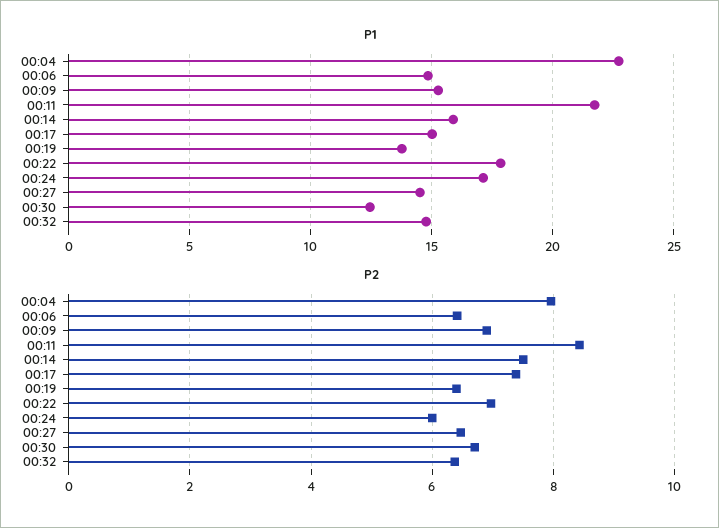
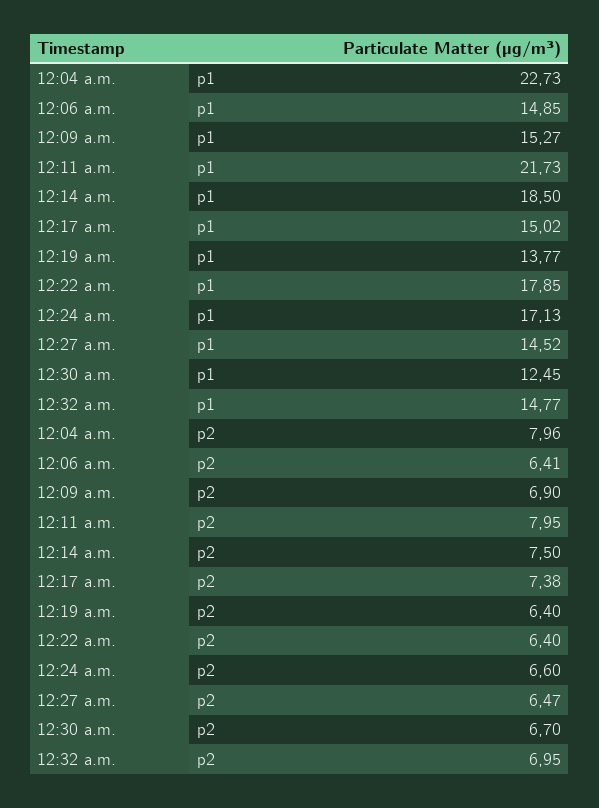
P1, 00:14: 16 -> 18.5
P2, 00:11: 8.4 -> 7.95
P2, 00:22: 7 -> 6.4
P2, 00:24: 6 -> 6.6
P2, 00:32: 6.4 -> 6.95

